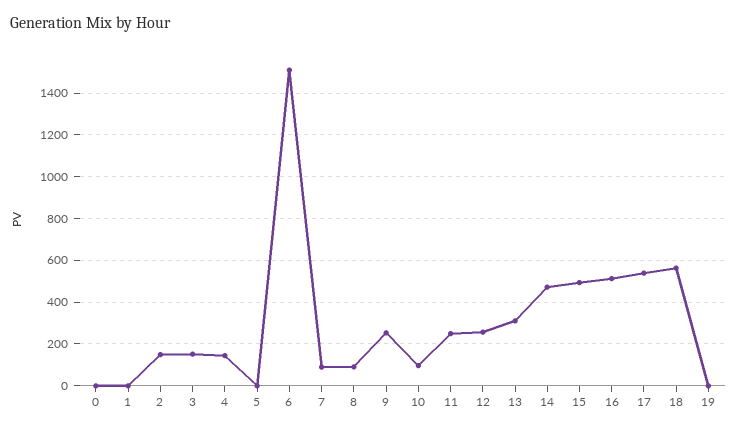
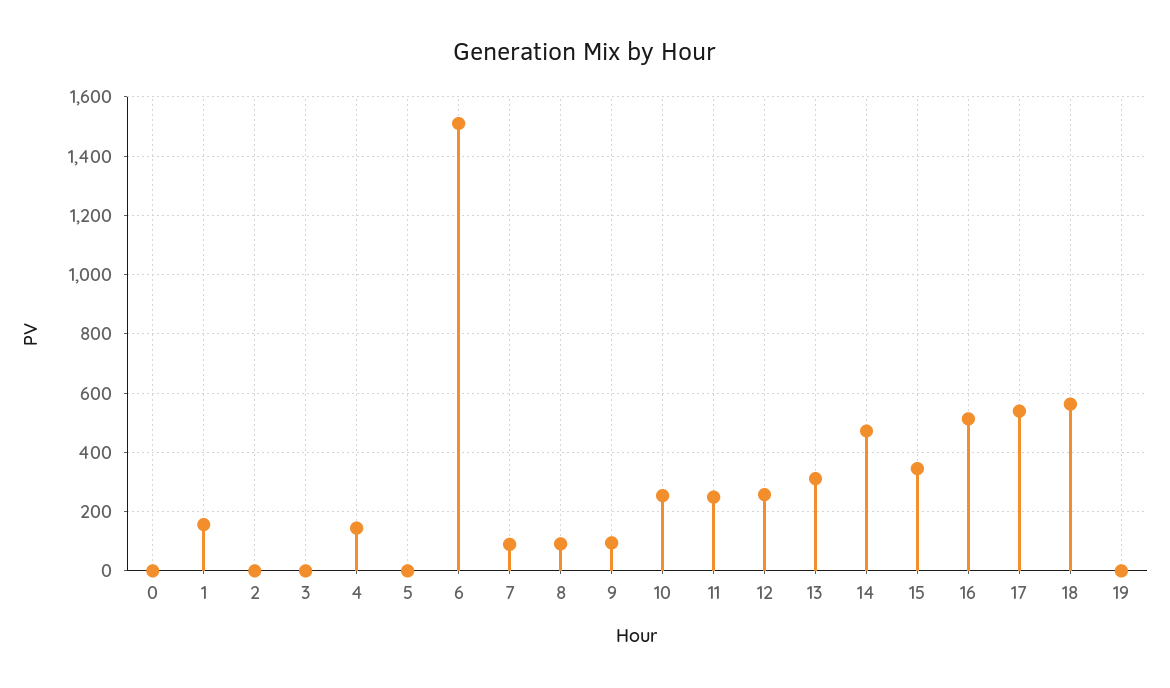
1: 0 -> 150
2: 150 -> 0
3: 150 -> 0
9: 250 -> 100
10: 100 -> 250
15: 500 -> 350

